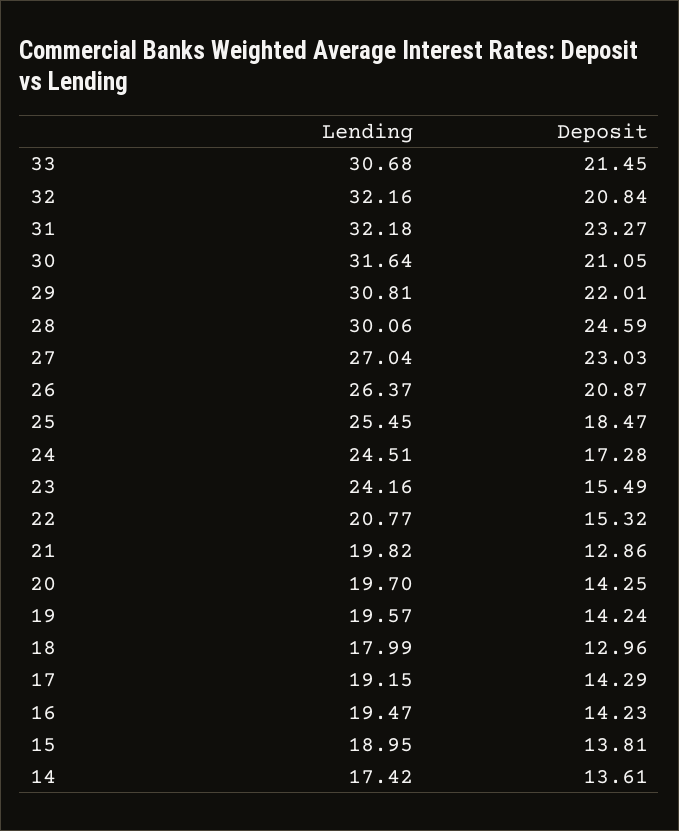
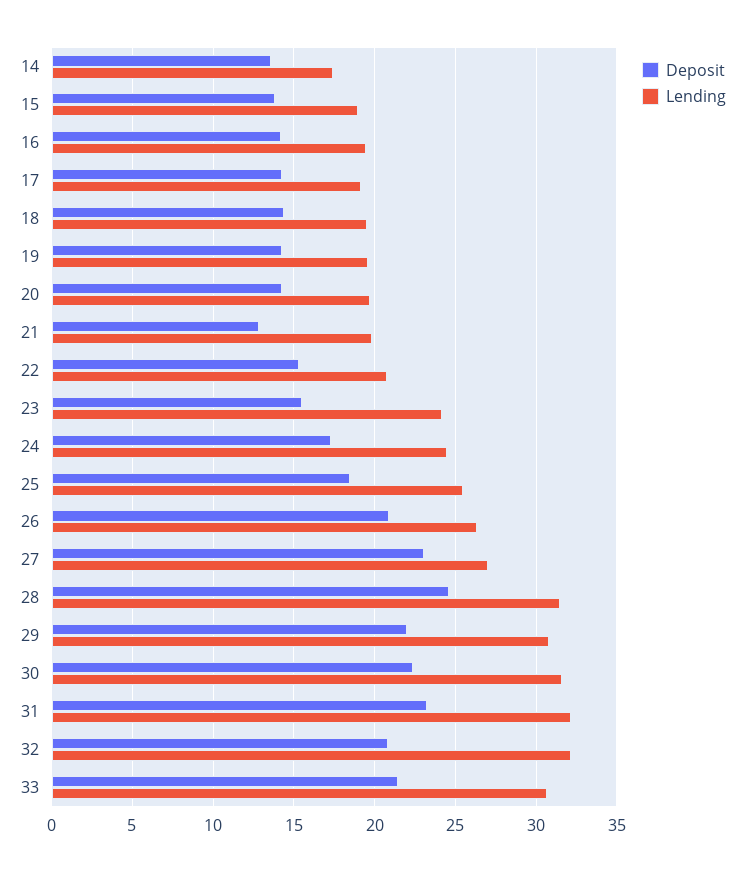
Deposit, 30: 21.05 -> 22.5
Lending, 28: 30.06 -> 31.5
Lending, 18: 17.99 -> 19.5
Deposit, 18: 12.96 -> 14.5

